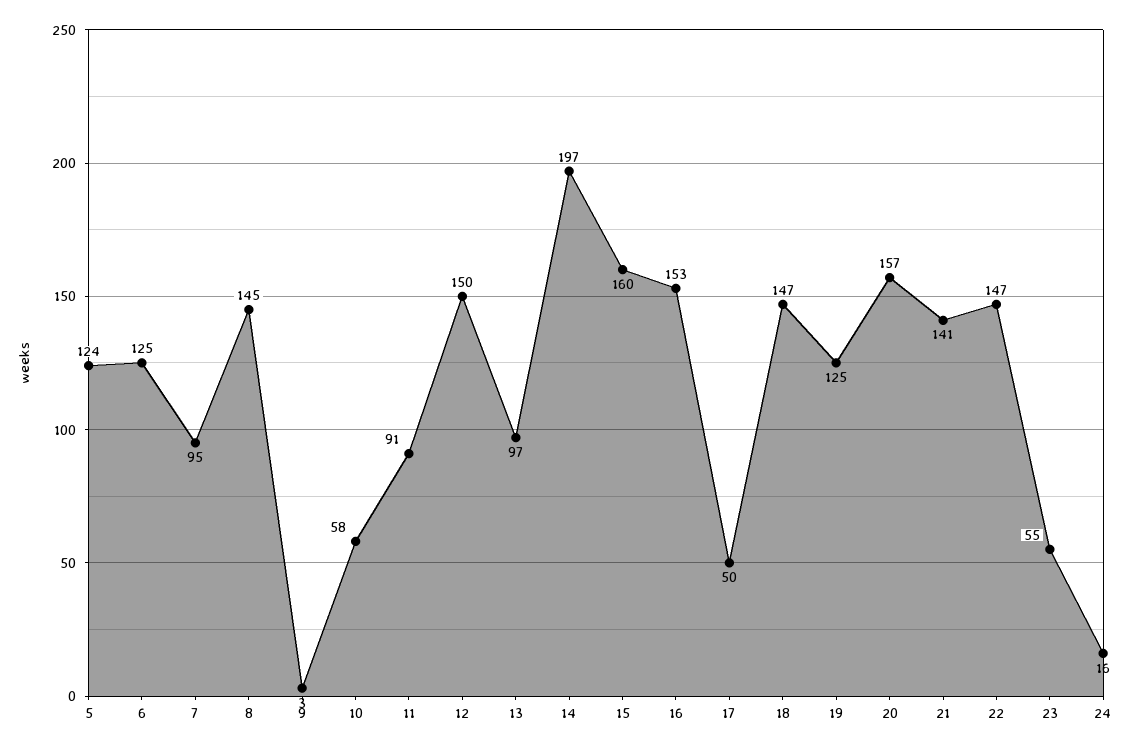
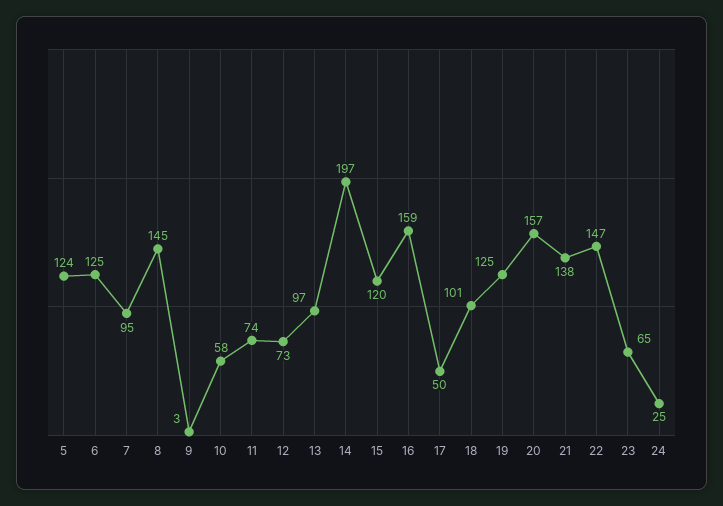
11: 91 -> 74
12: 150 -> 73
15: 160 -> 120
16: 153 -> 159
18: 147 -> 101
21: 141 -> 138
23: 55 -> 65
24: 16 -> 25

